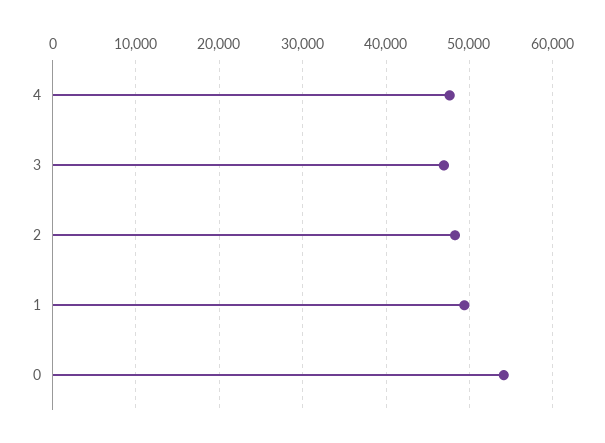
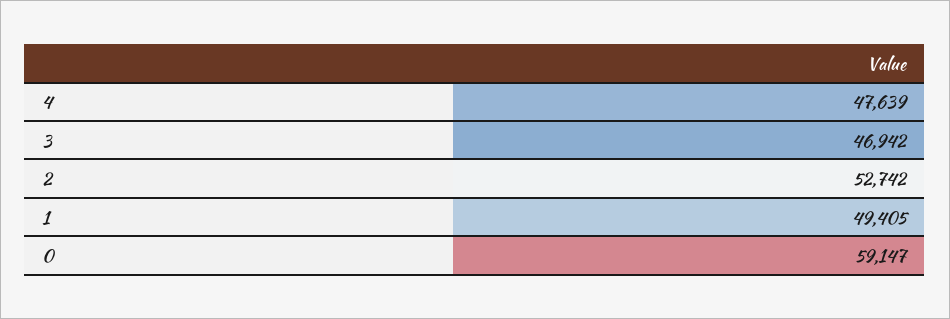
2: 48000 -> 52742
0: 54000 -> 59147

